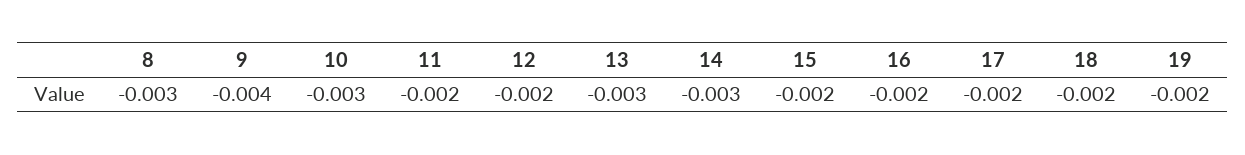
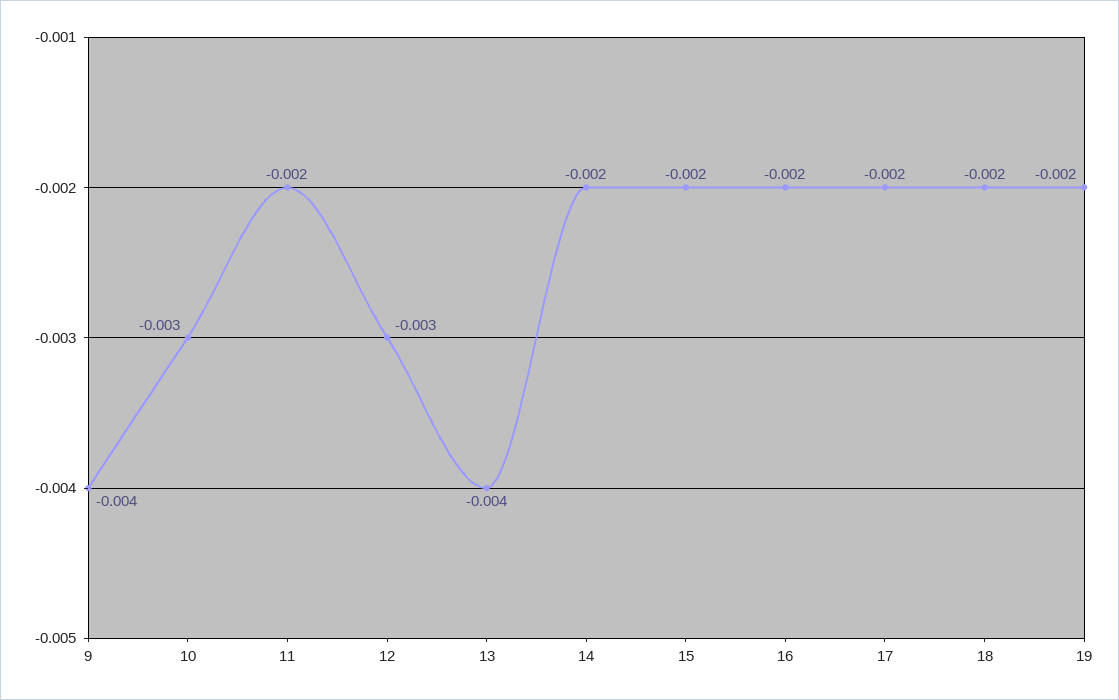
8: -0.003 -> none
12: -0.002 -> -0.003
13: -0.003 -> -0.004
14: -0.003 -> -0.002

